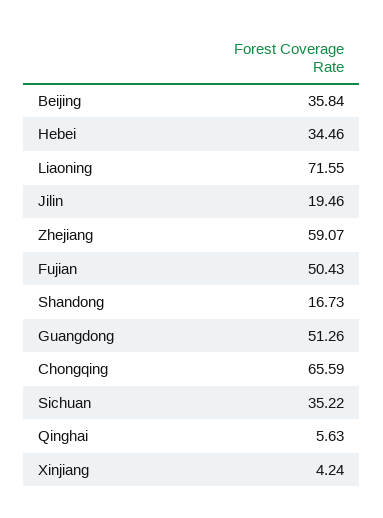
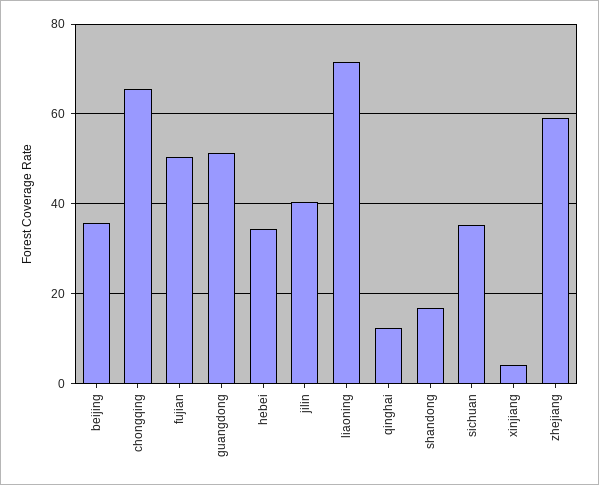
Jilin: 19.46 -> 40
Qinghai: 5.63 -> 12

